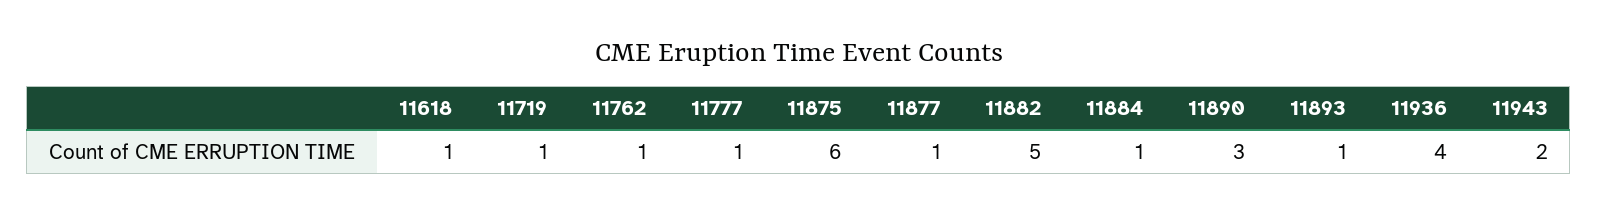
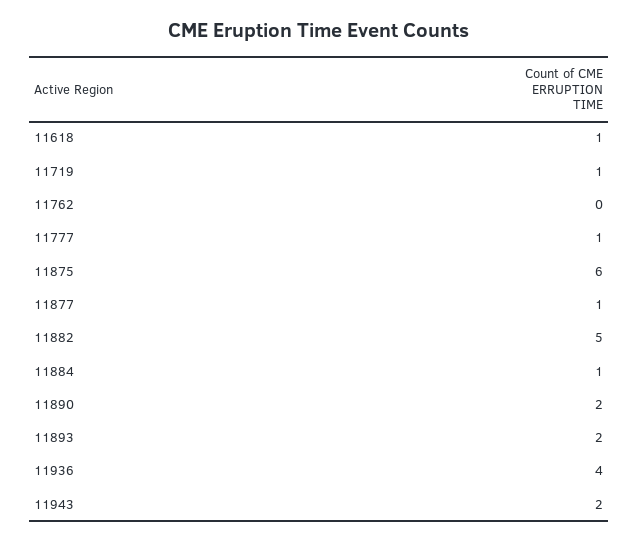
11762: 1 -> 0
11890: 3 -> 2
11893: 1 -> 2

